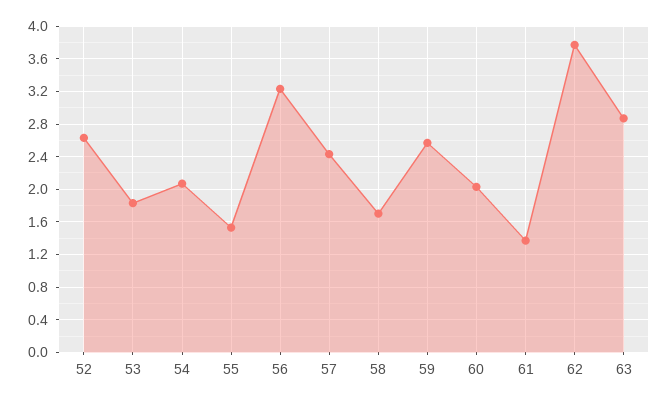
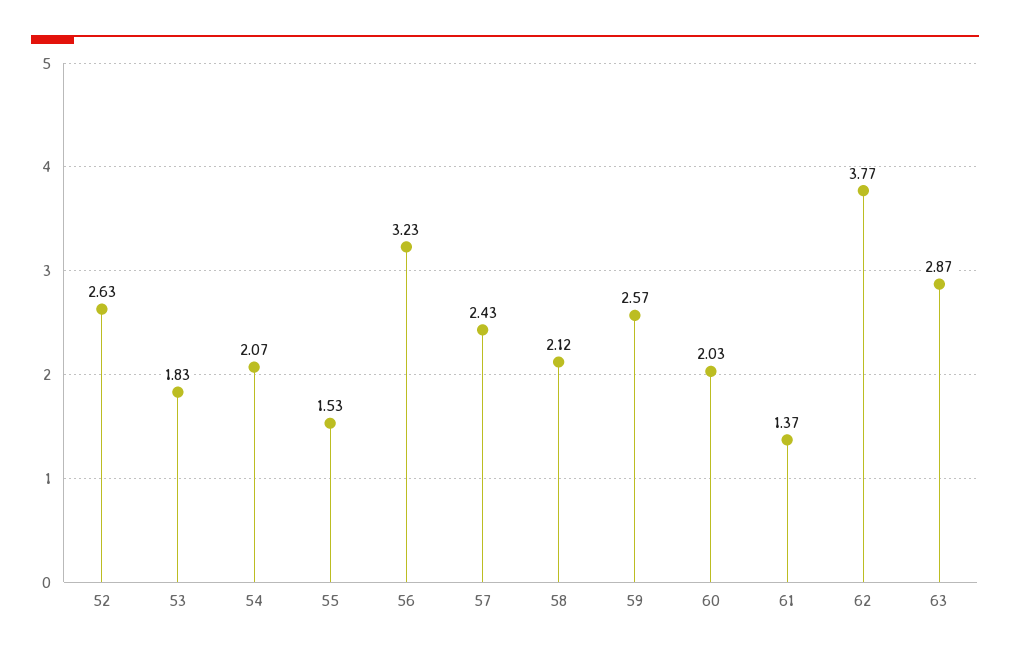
58: 1.7 -> 2.12

